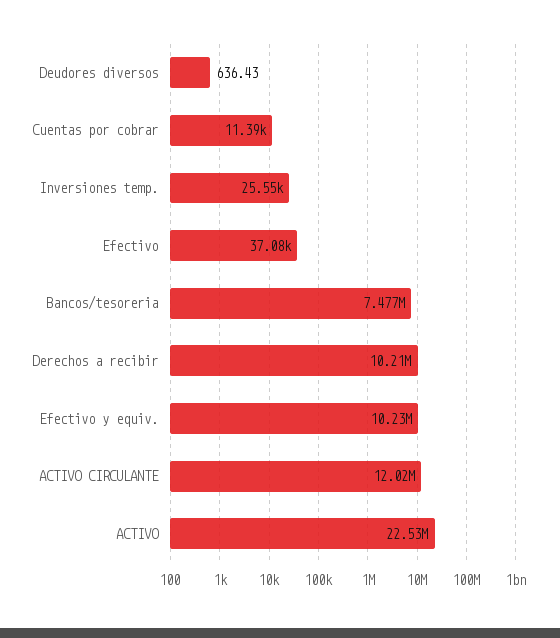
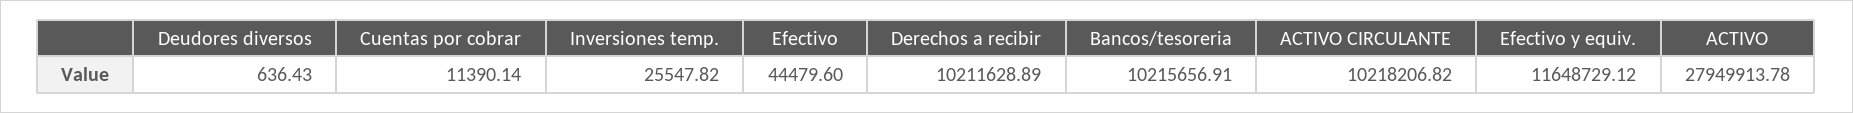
Efectivo: 37080 -> 44479.6
Bancos/tesoreria: 7477000 -> 10215656.91
Efectivo y equiv.: 10230000 -> 11648729.12
ACTIVO CIRCULANTE: 12020000 -> 10218206.82
ACTIVO: 22530000 -> 27949913.78

